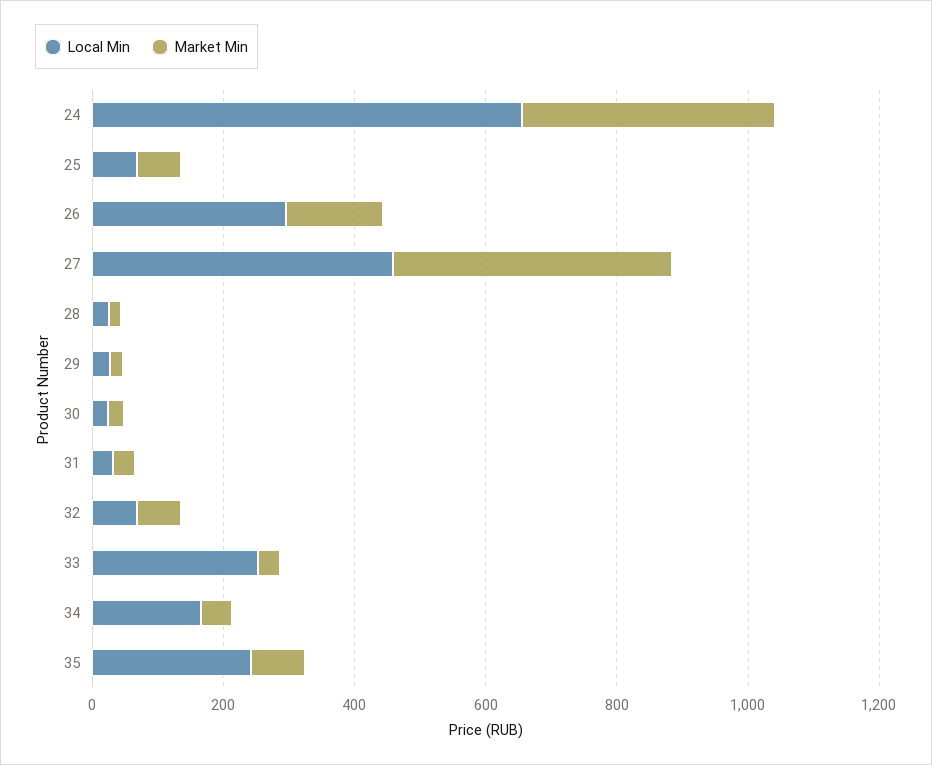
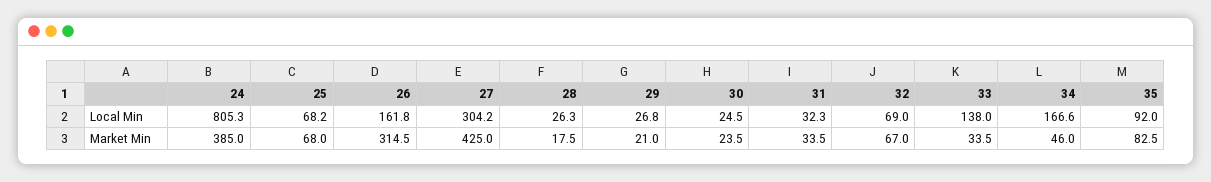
Local Min, 24: 650 -> 805.3
Local Min, 26: 300 -> 161.8
Market Min, 26: 150 -> 314.5
Local Min, 27: 450 -> 304.2
Local Min, 33: 250 -> 138
Local Min, 35: 250 -> 92

